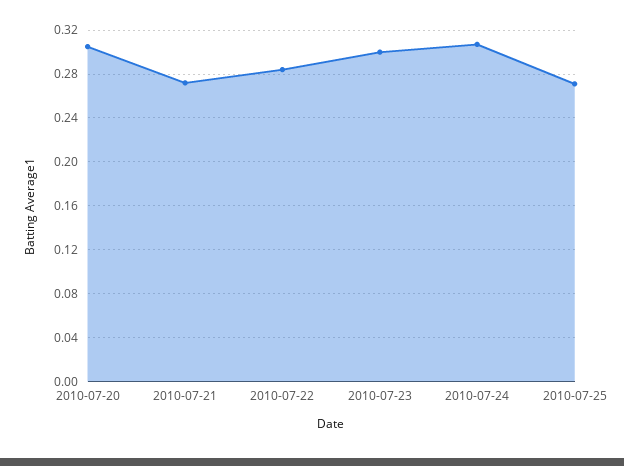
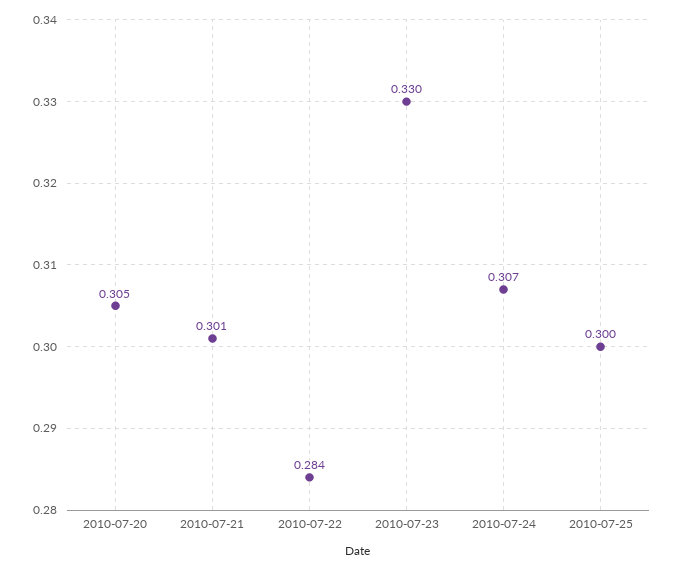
2010-07-21: 0.27 -> 0.301
2010-07-23: 0.3 -> 0.33
2010-07-25: 0.27 -> 0.3

